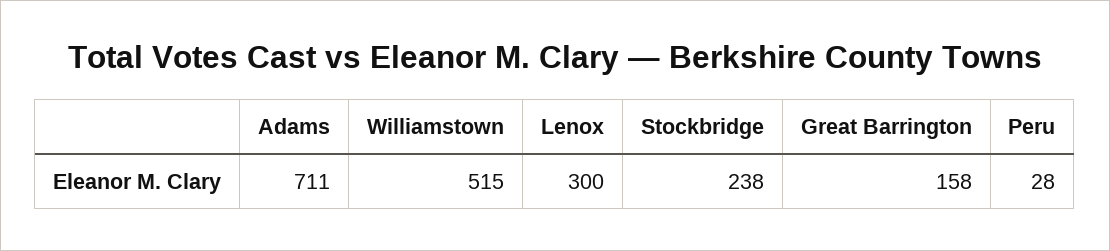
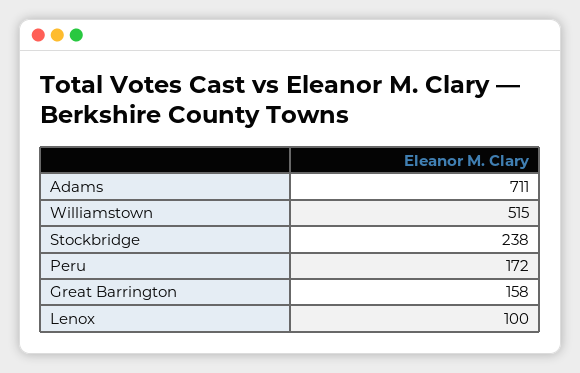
Lenox: 300 -> 100
Peru: 28 -> 172

